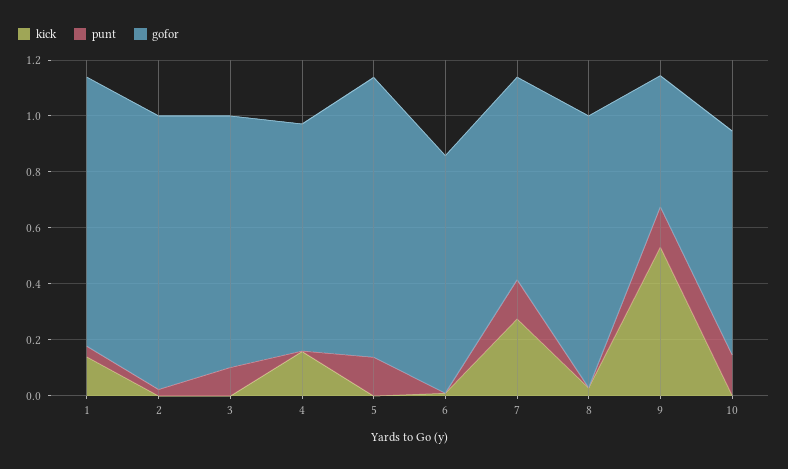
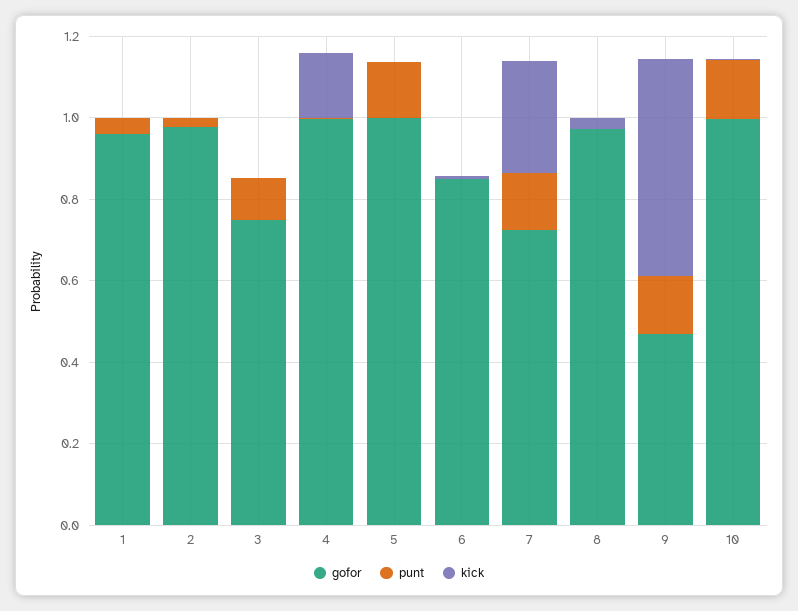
kick, 1: 0.15 -> 0
gofor, 3: 0.9 -> 0.75
gofor, 4: 0.8 -> 1
gofor, 10: 0.8 -> 1

